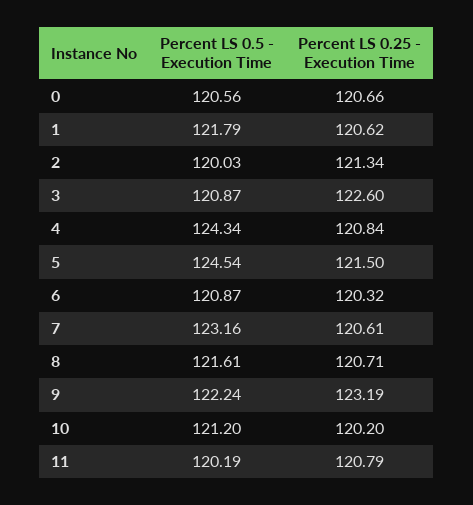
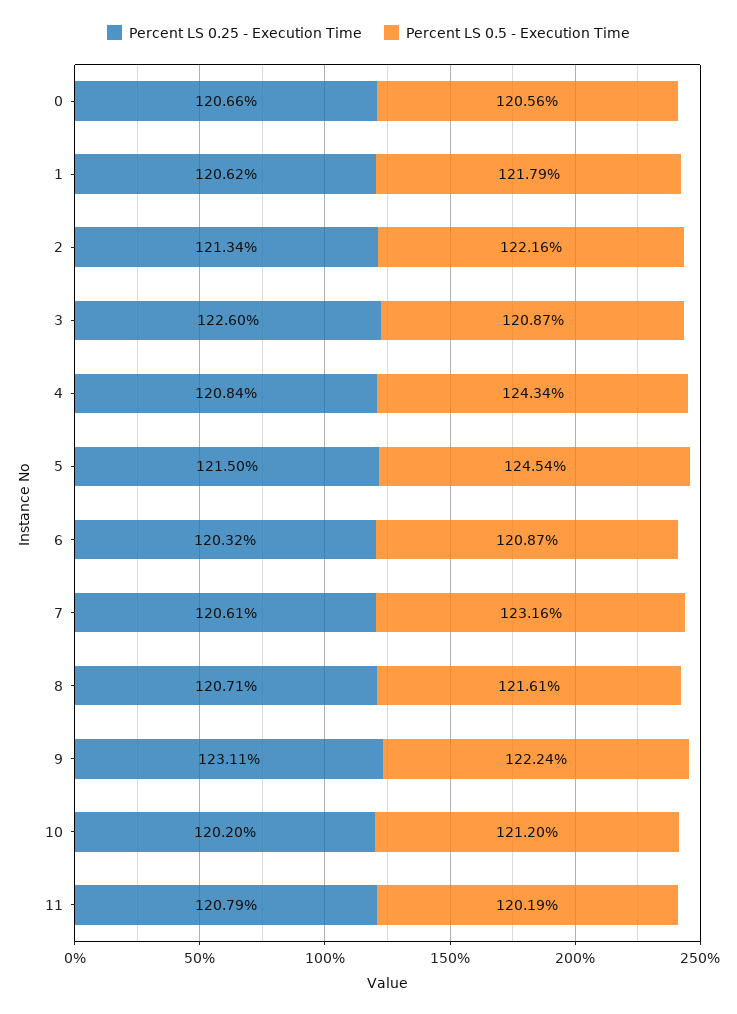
Percent LS 0.5 - Execution Time, 2: 120.03 -> 122.16
Percent LS 0.25 - Execution Time, 9: 123.19 -> 123.11

